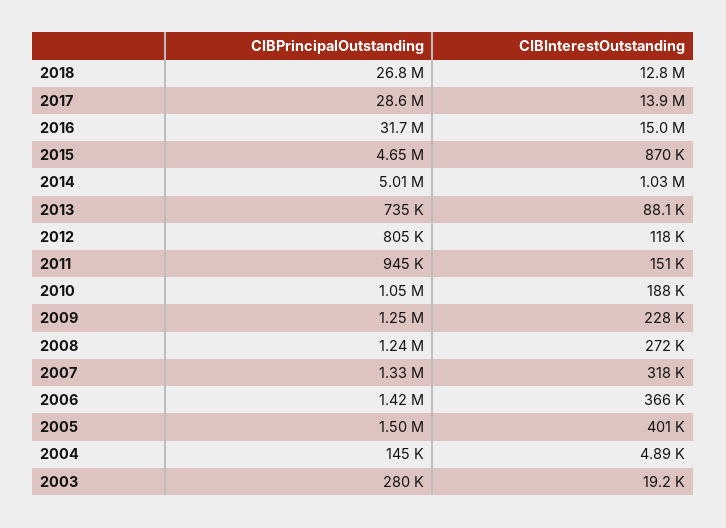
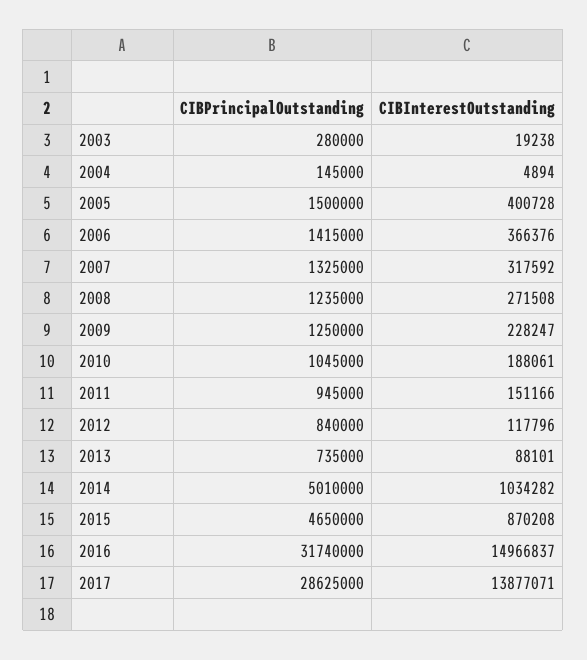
CIBPrincipalOutstanding, 2018: 26800000 -> none
CIBInterestOutstanding, 2018: 12800000 -> none
CIBPrincipalOutstanding, 2012: 805000 -> 840000

